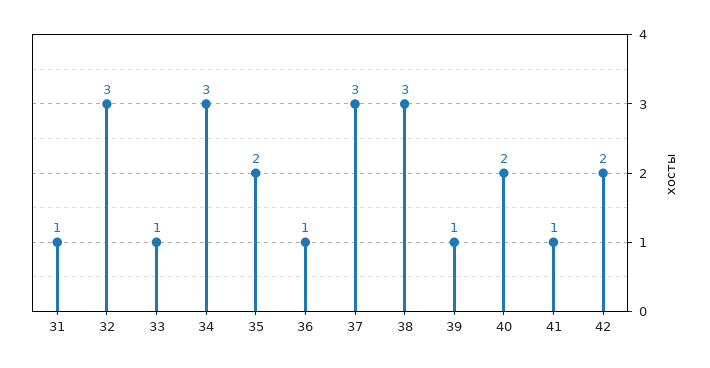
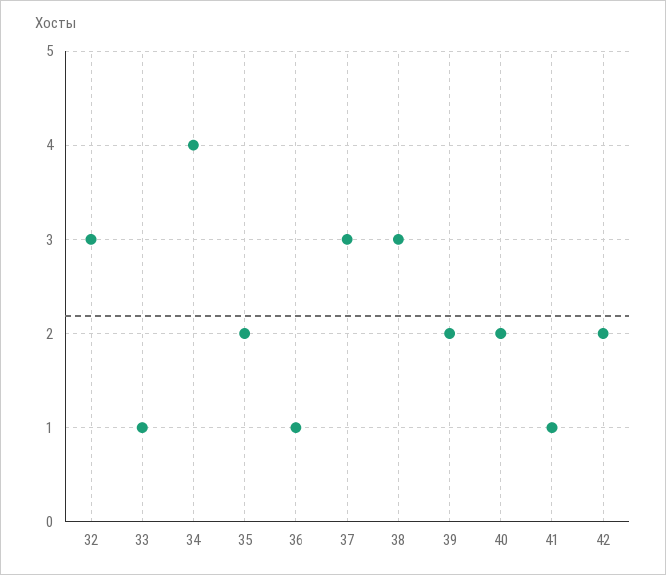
31: 1 -> none
34: 3 -> 4
39: 1 -> 2

